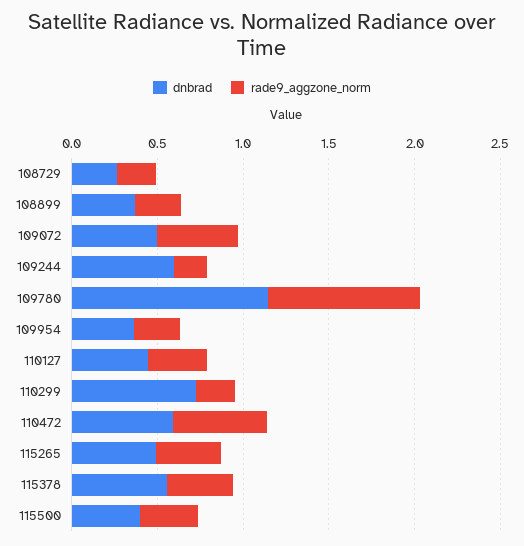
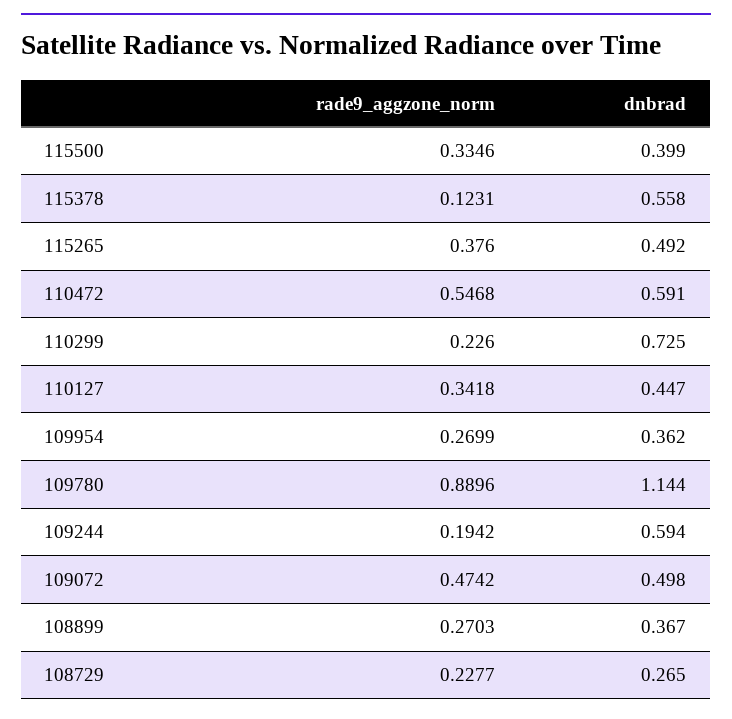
rade9_aggzone_norm, 115378: 0.4 -> 0.1231

